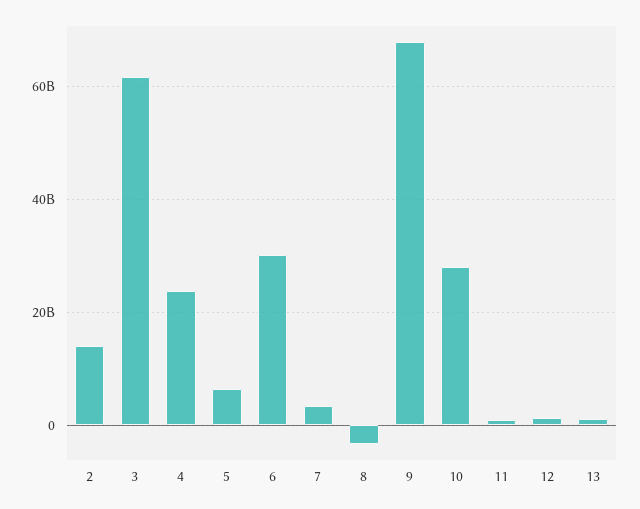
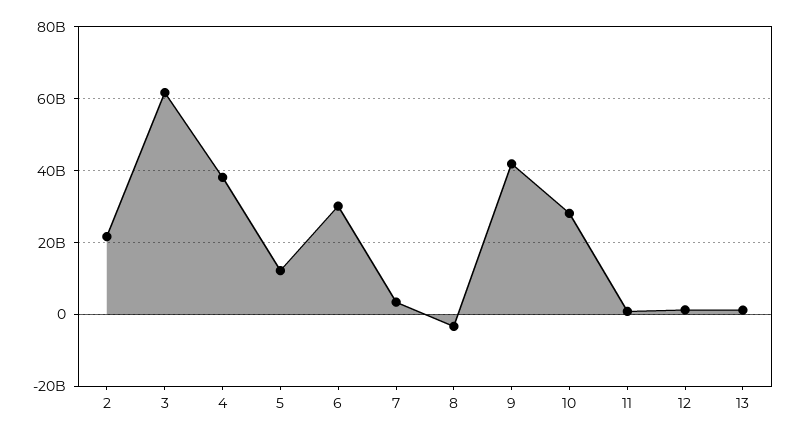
2: 14000000000 -> 22000000000
4: 24000000000 -> 38000000000
5: 6000000000 -> 12000000000
9: 68000000000 -> 42000000000

